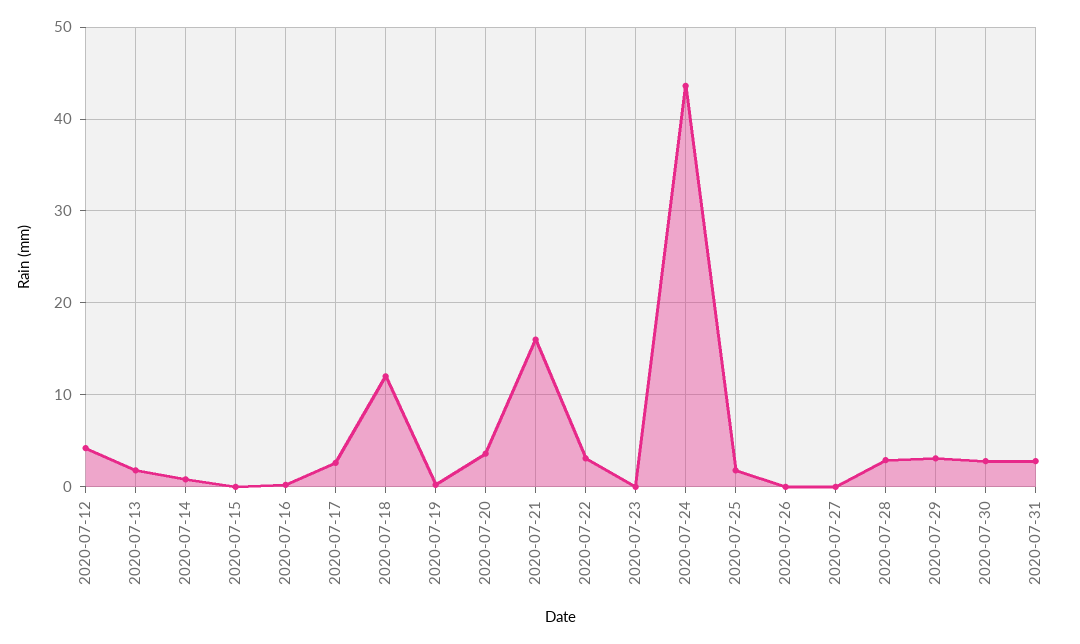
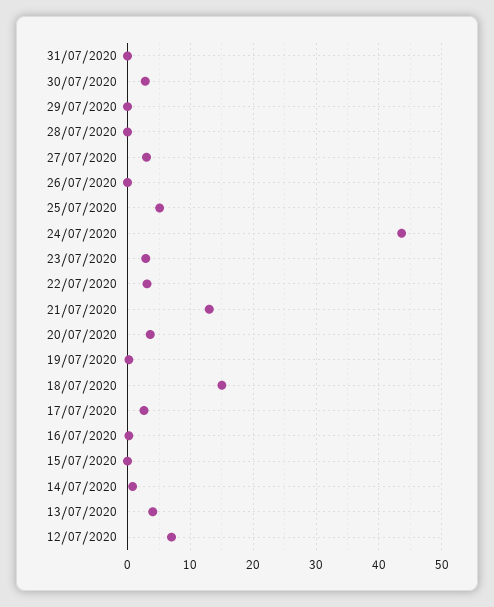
2020-07-12: 4 -> 7
2020-07-13: 2 -> 4
2020-07-18: 12 -> 15
2020-07-21: 16 -> 13
2020-07-23: 0 -> 3
2020-07-25: 2 -> 5
2020-07-27: 0 -> 3
2020-07-28: 3 -> 0
2020-07-29: 3 -> 0
2020-07-31: 3 -> 0

